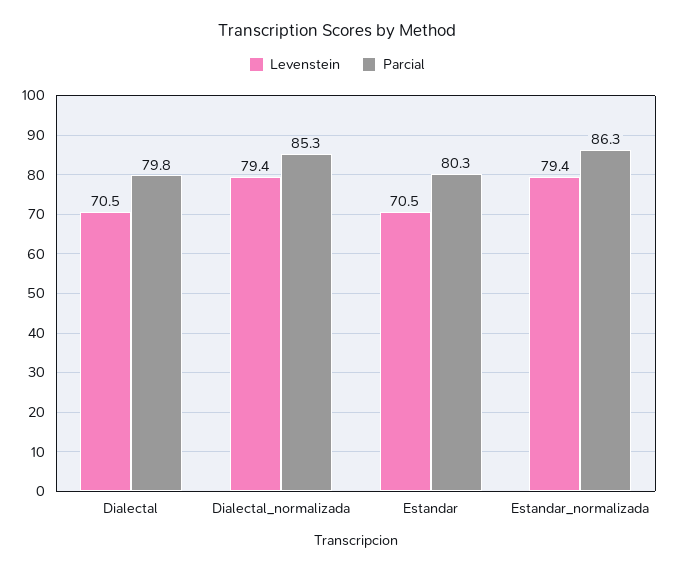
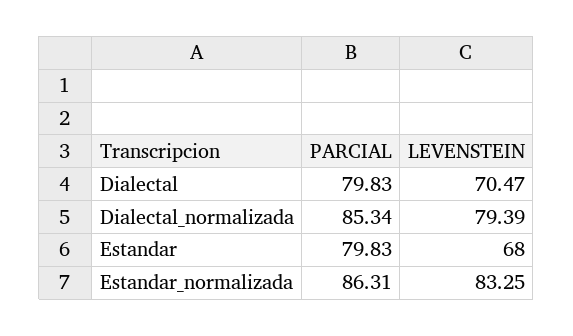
Levenstein, Estandar: 70.5 -> 68
Parcial, Estandar: 80.3 -> 79.83
Levenstein, Estandar_normalizada: 79.4 -> 83.25

